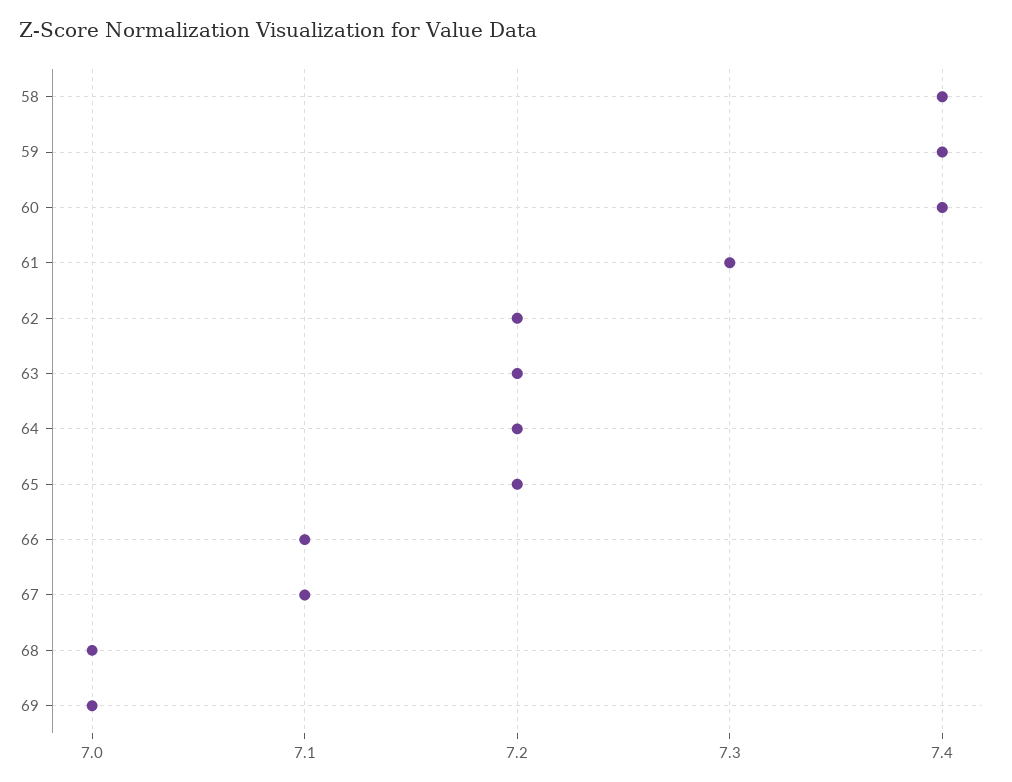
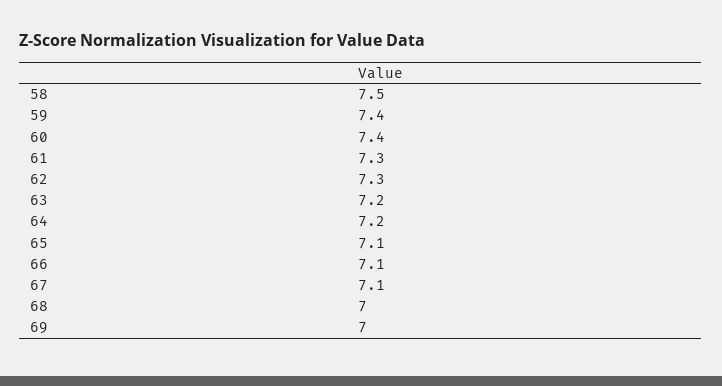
58: 7.4 -> 7.5
62: 7.2 -> 7.3
65: 7.2 -> 7.1

